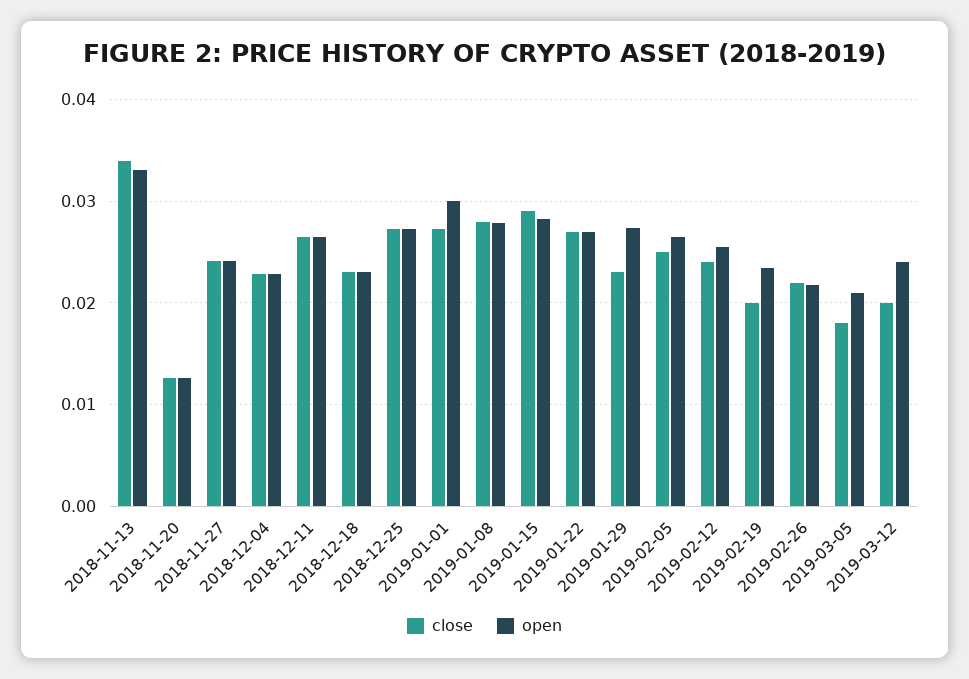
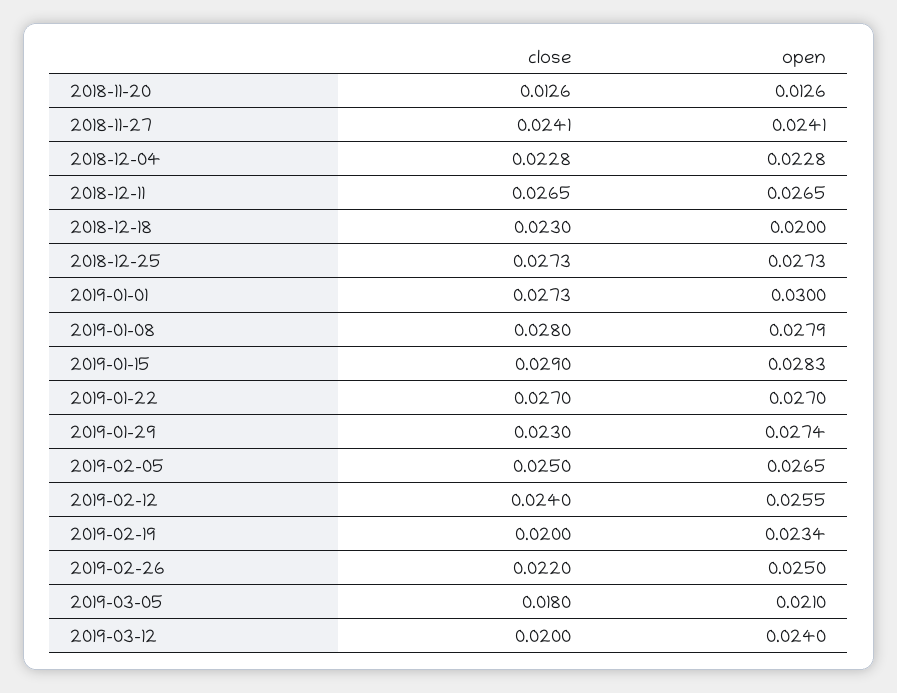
close, 2018-11-13: 0.034 -> none
open, 2018-11-13: 0.033 -> none
open, 2018-12-18: 0.023 -> 0.02
open, 2019-02-26: 0.022 -> 0.025

